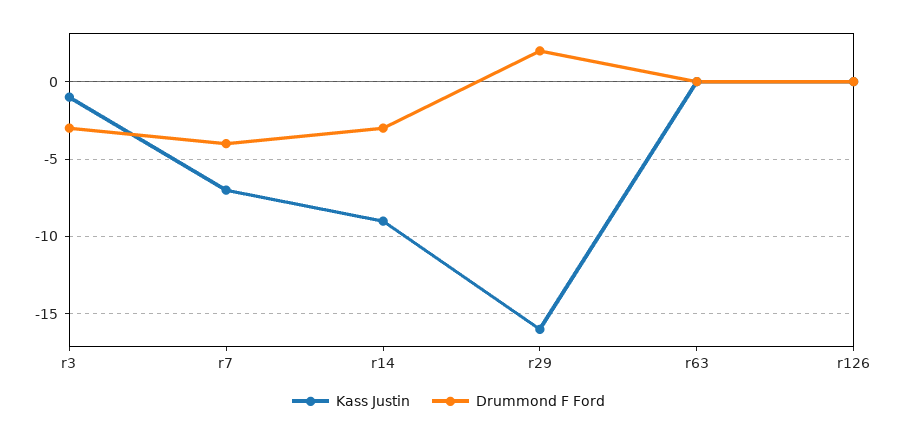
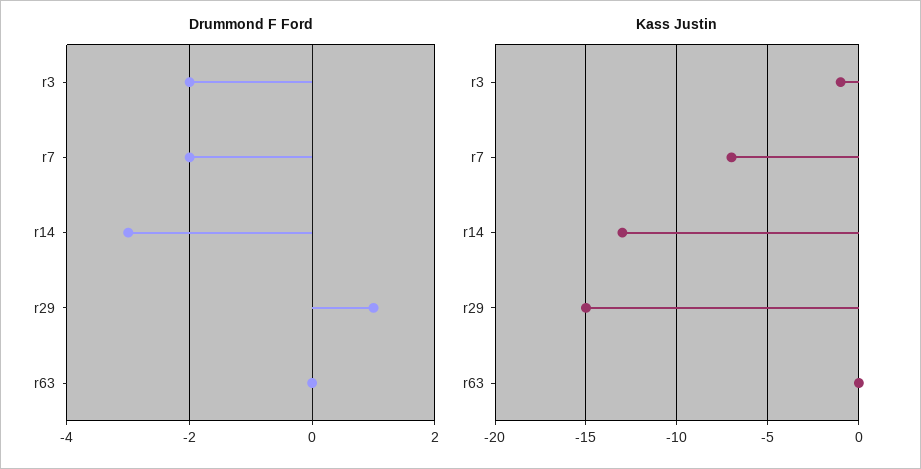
Drummond F Ford, r3: -3 -> -2
Drummond F Ford, r7: -4 -> -2
Kass Justin, r14: -9 -> -13
Kass Justin, r29: -16 -> -15
Drummond F Ford, r29: 2 -> 1
Kass Justin, r126: 0 -> none
Drummond F Ford, r126: 0 -> none

